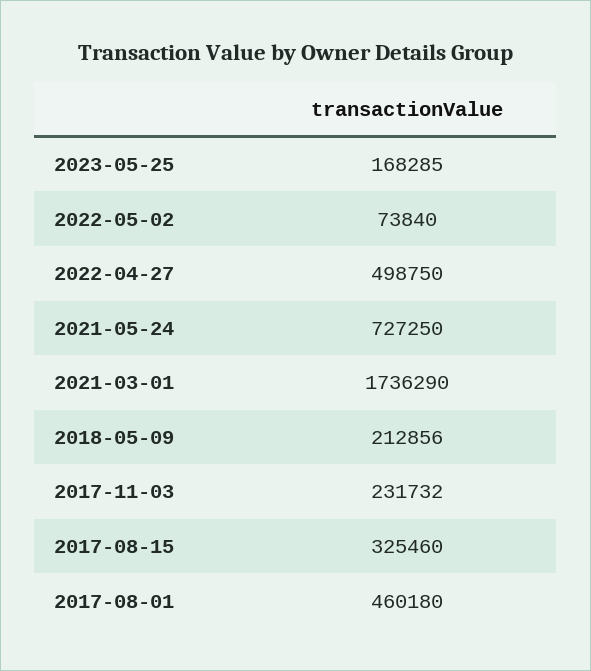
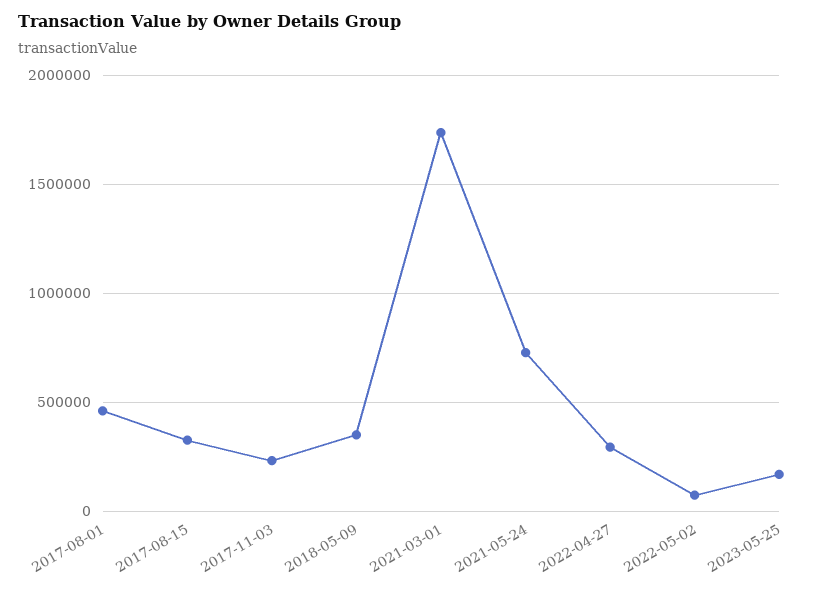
2022-04-27: 498750 -> 300000
2018-05-09: 212856 -> 350000

